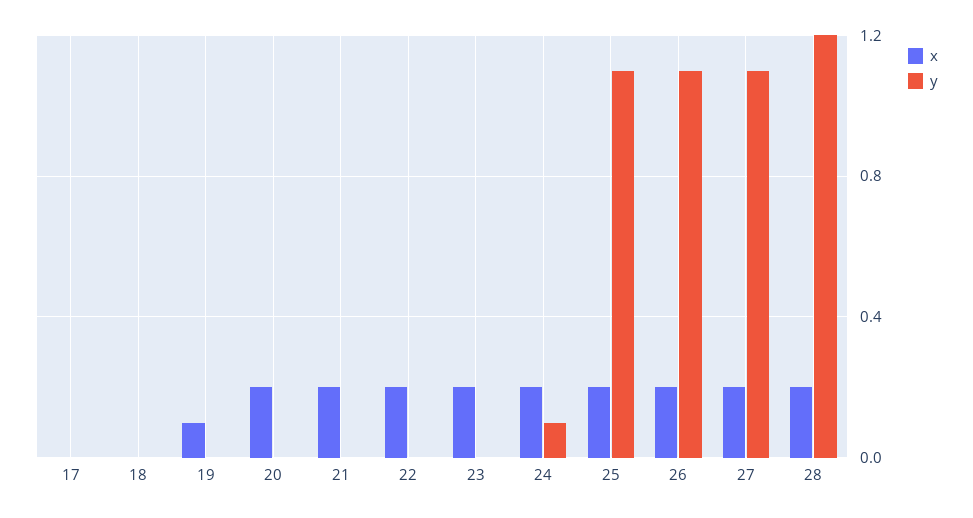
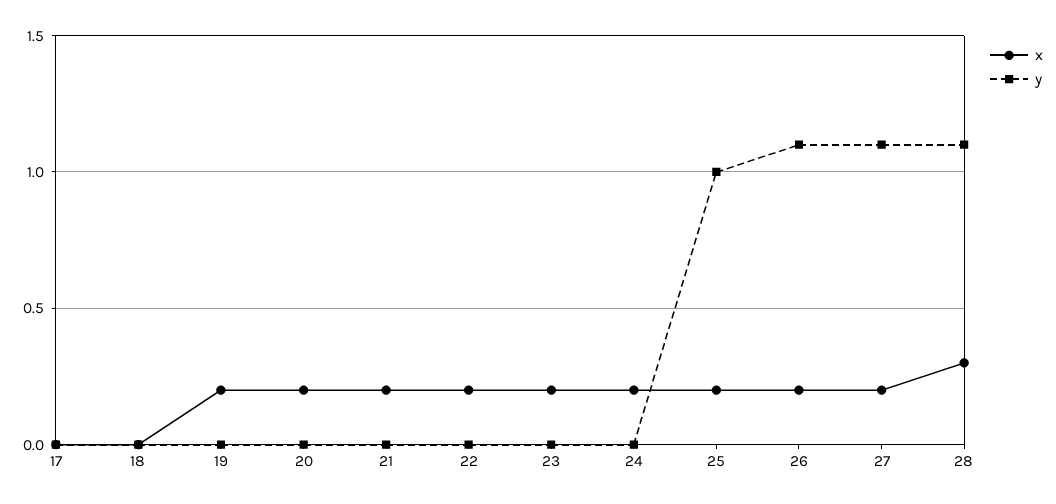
x, 19: 0.1 -> 0.2
y, 24: 0.1 -> 0
y, 25: 1.1 -> 1
x, 28: 0.2 -> 0.3
y, 28: 1.2 -> 1.1

